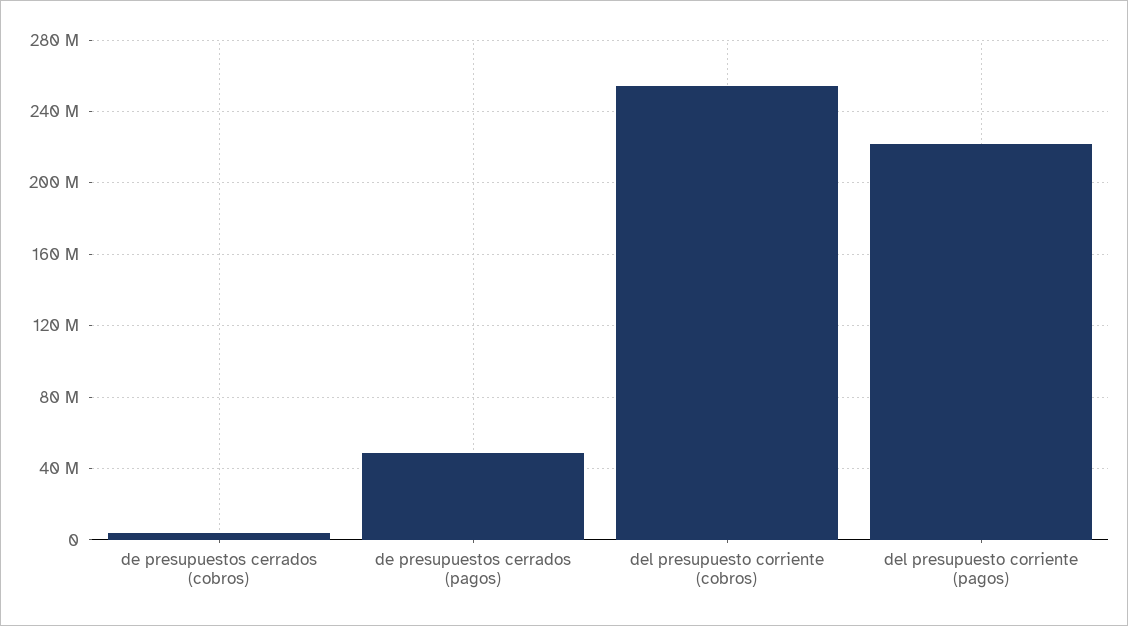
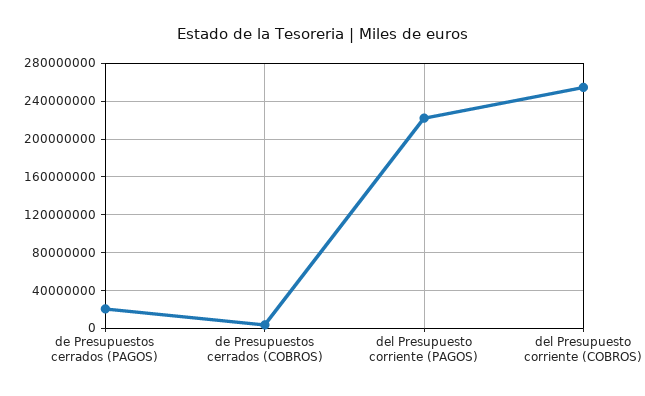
de presupuestos cerrados (pagos): 50000000 -> 20000000

